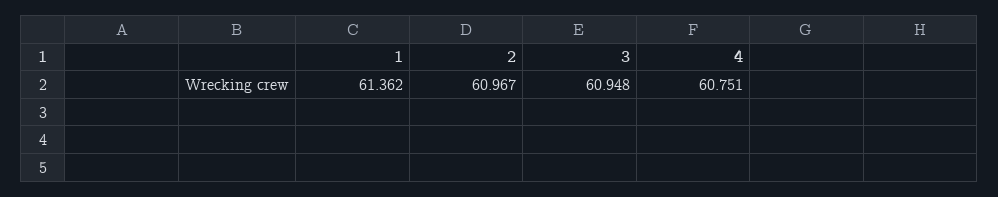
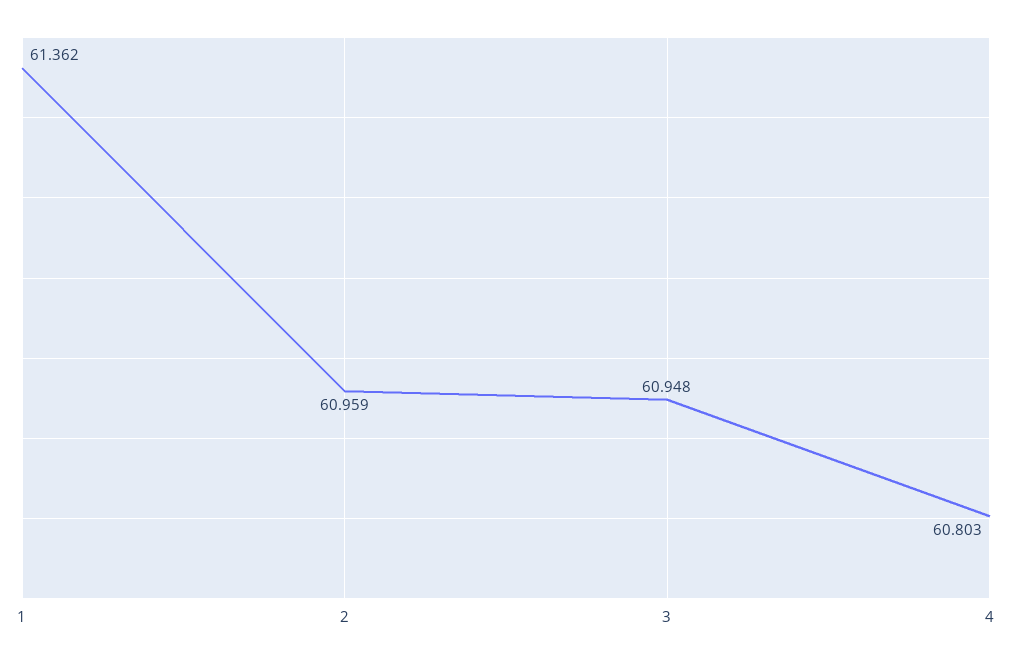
2: 60.967 -> 60.959
4: 60.751 -> 60.803

